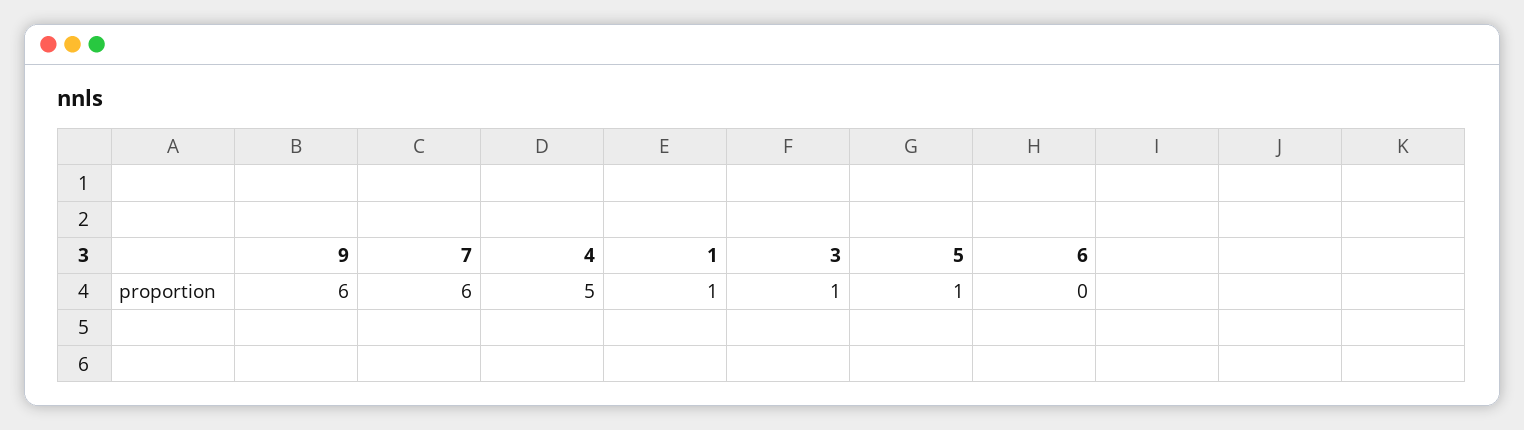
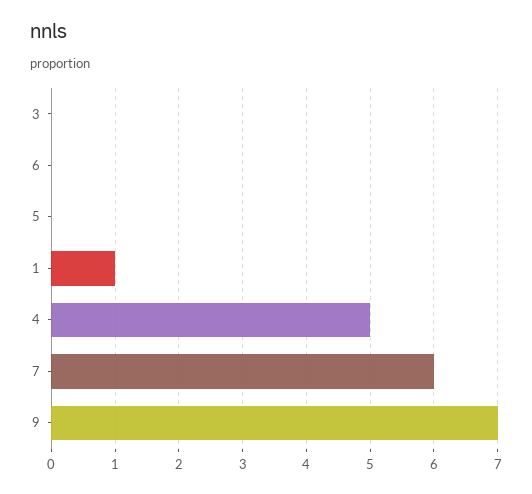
9: 6 -> 7
3: 1 -> 0
5: 1 -> 0

